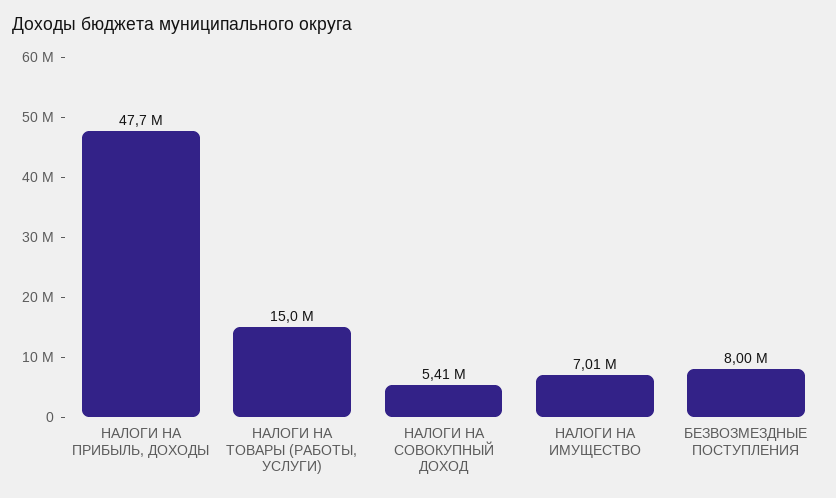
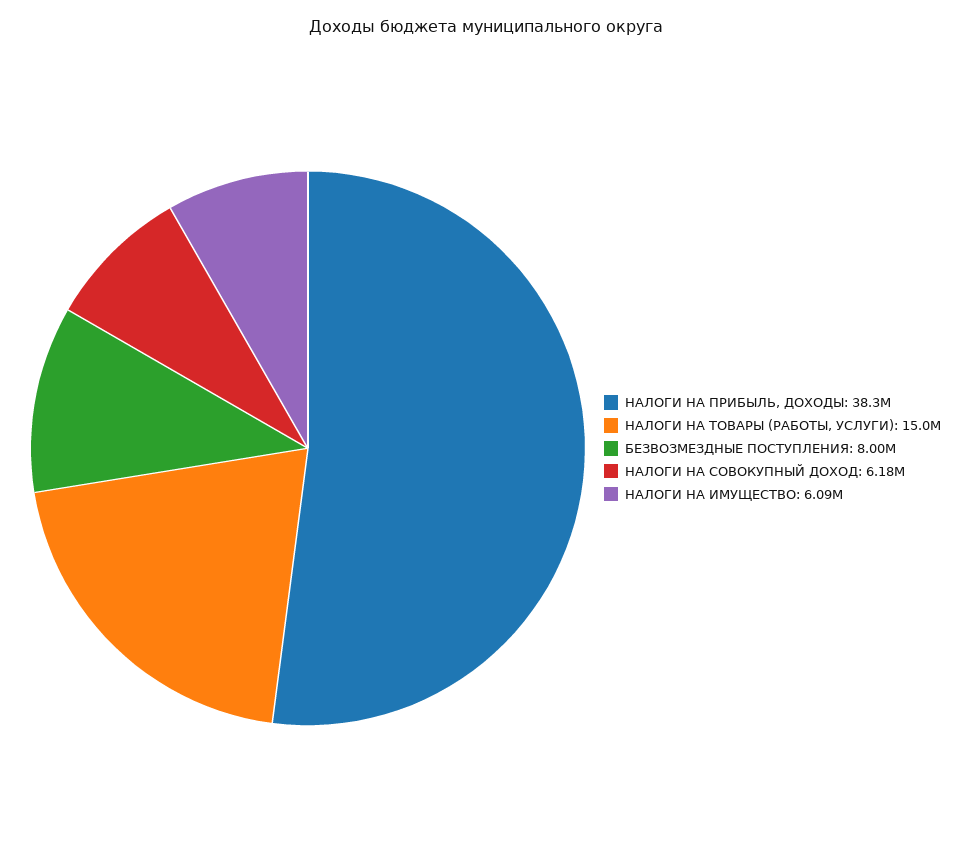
НАЛОГИ НА ПРИБЫЛЬ, ДОХОДЫ: 47700000 -> 38300000
НАЛОГИ НА СОВОКУПНЫЙ ДОХОД: 5410000 -> 6180000
НАЛОГИ НА ИМУЩЕСТВО: 7010000 -> 6090000

